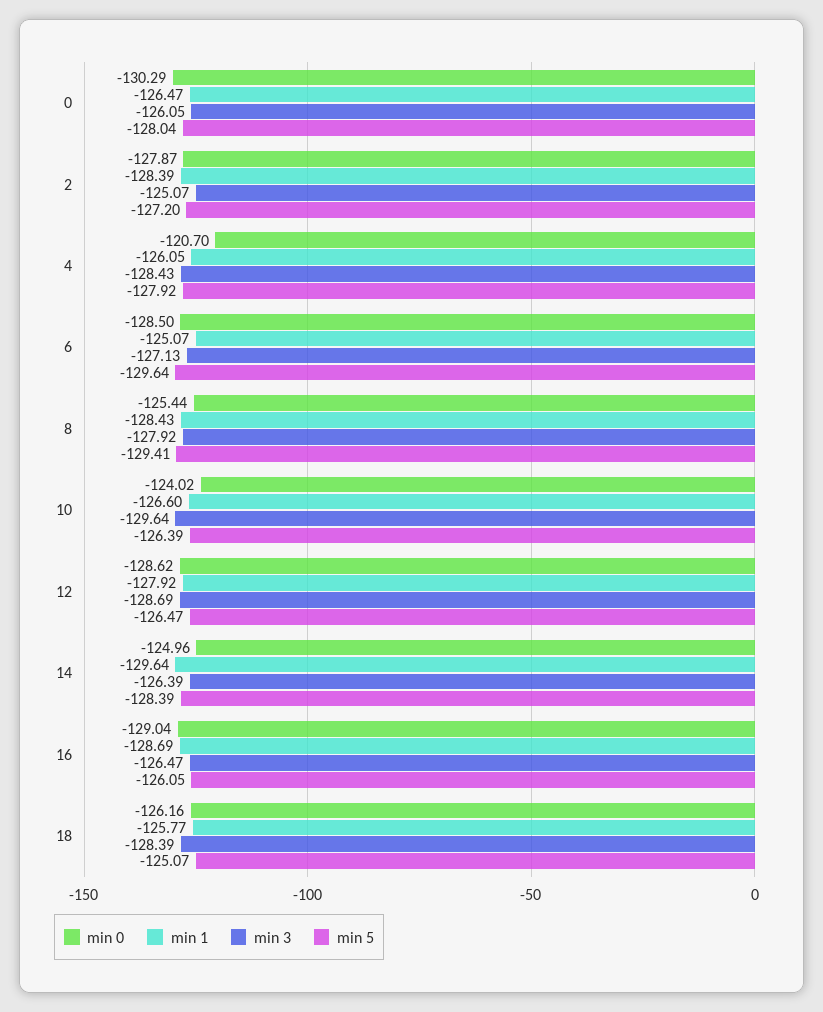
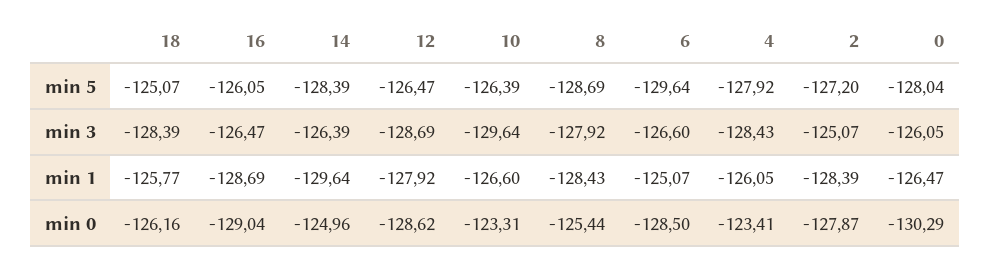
min 0, 4: -120.7 -> -123.41
min 3, 6: -127.13 -> -126.6
min 5, 8: -129.41 -> -128.69
min 0, 10: -124.02 -> -123.31

